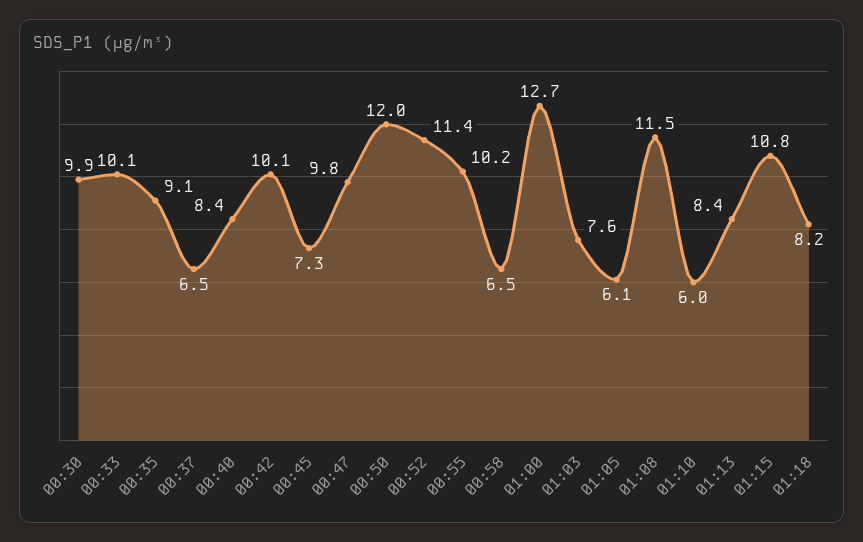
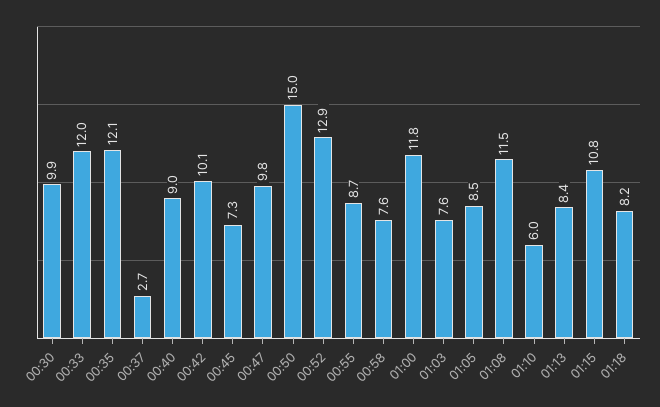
00:33: 10.1 -> 12
00:35: 9.1 -> 12.1
00:37: 6.5 -> 2.7
00:40: 8.4 -> 9
00:50: 12 -> 15
00:52: 11.4 -> 12.9
00:55: 10.2 -> 8.7
00:58: 6.5 -> 7.6
01:00: 12.7 -> 11.8
01:05: 6.1 -> 8.5

